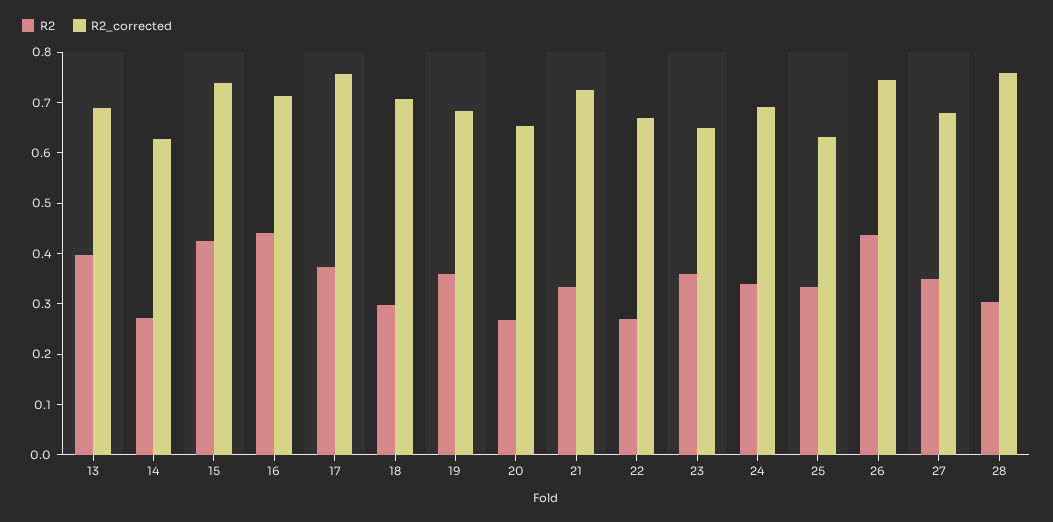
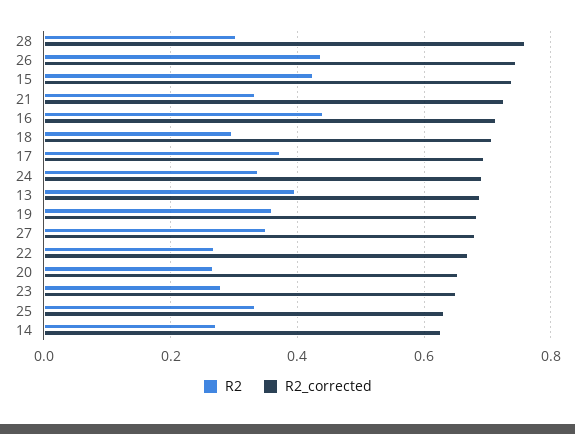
R2_corrected, 17: 0.76 -> 0.7
R2, 23: 0.36 -> 0.28

